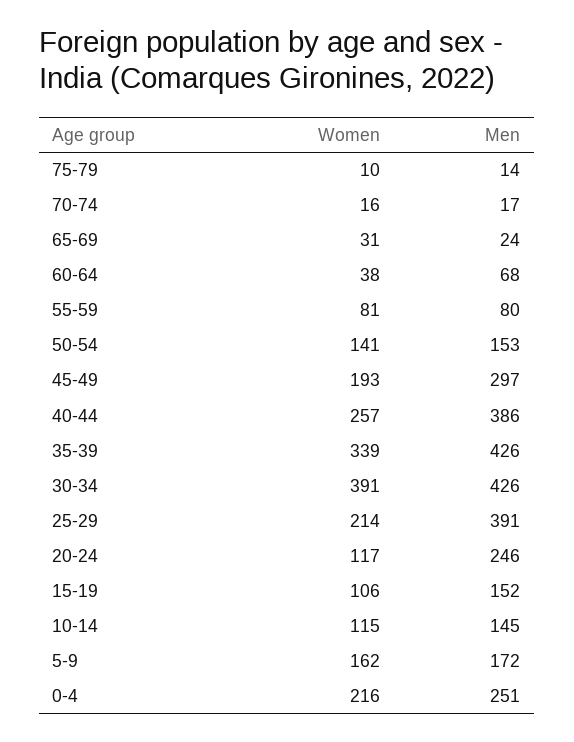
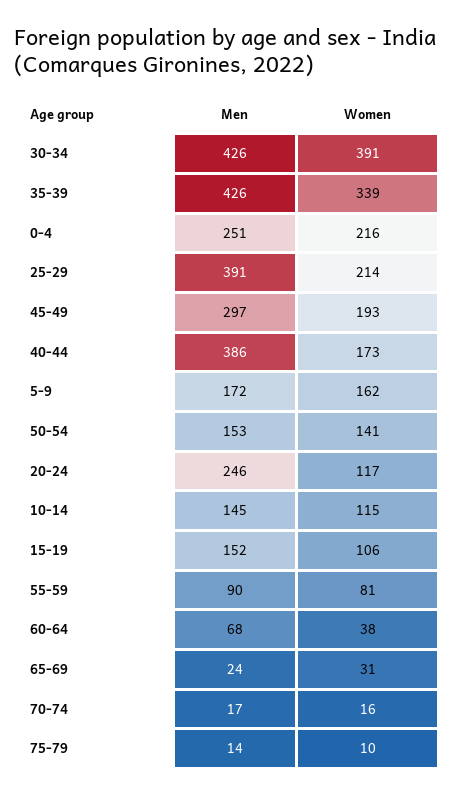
Men, 55-59: 80 -> 90
Women, 40-44: 257 -> 173

